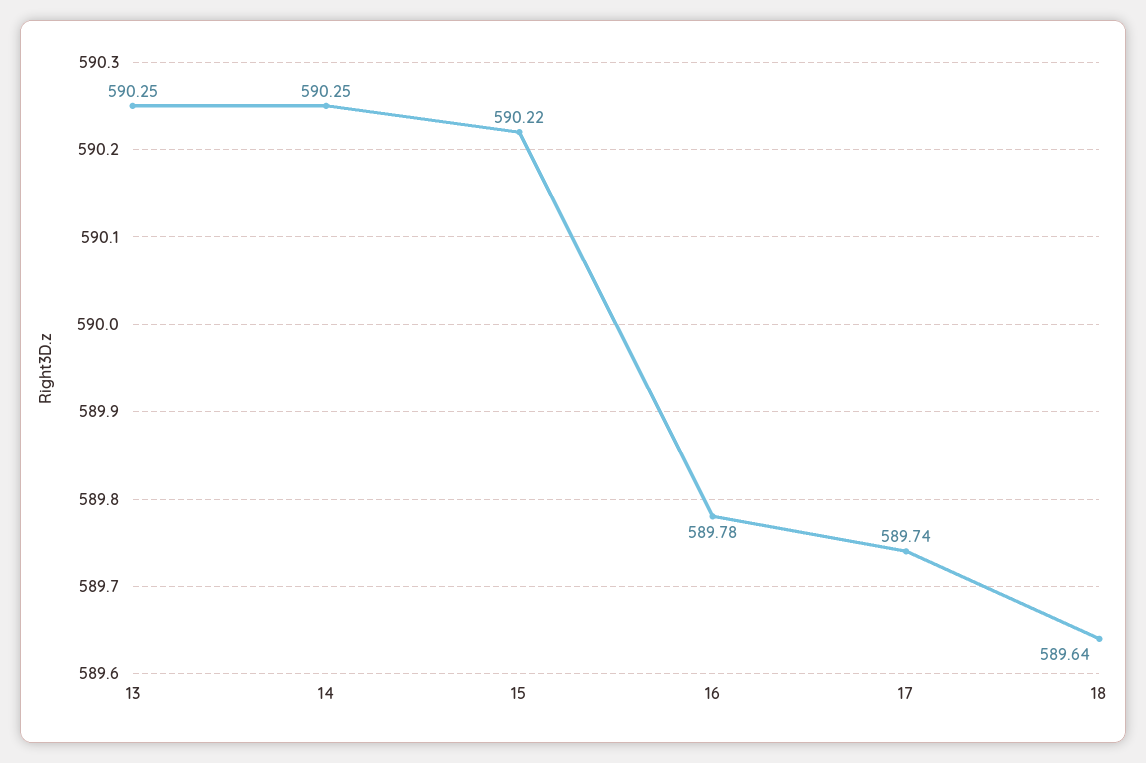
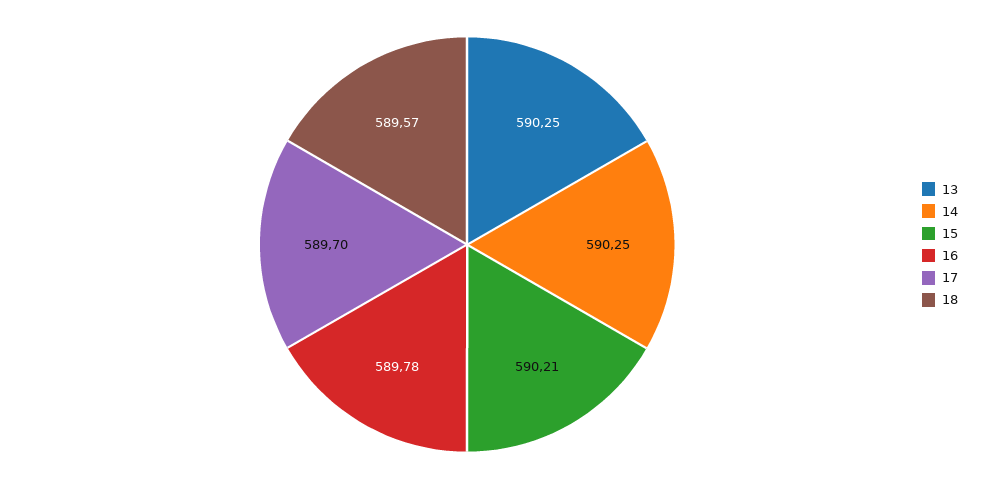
15: 590.22 -> 590.21
17: 589.74 -> 589.7
18: 589.64 -> 589.57

